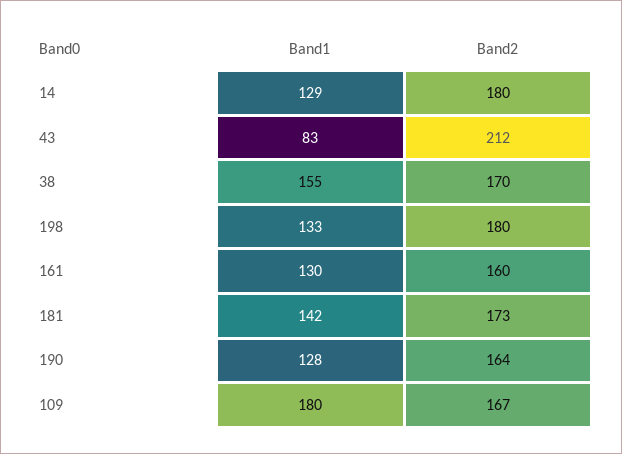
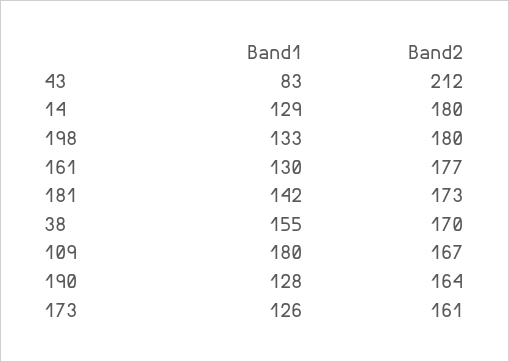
Band2, 161: 160 -> 177
Band1, 173: none -> 126
Band2, 173: none -> 161

